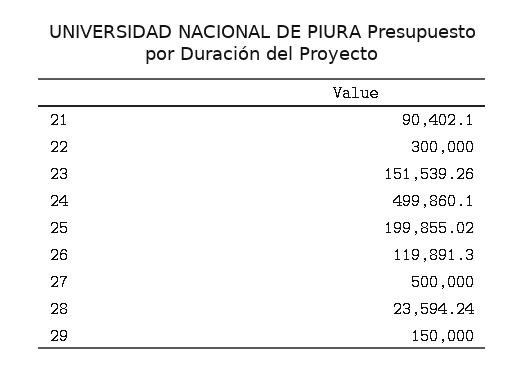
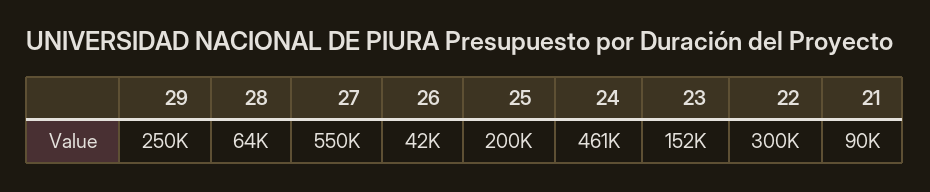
24: 499860.1 -> 461000
26: 119891.3 -> 42000
27: 500000 -> 550000
28: 23594.24 -> 64000
29: 150000 -> 250000

